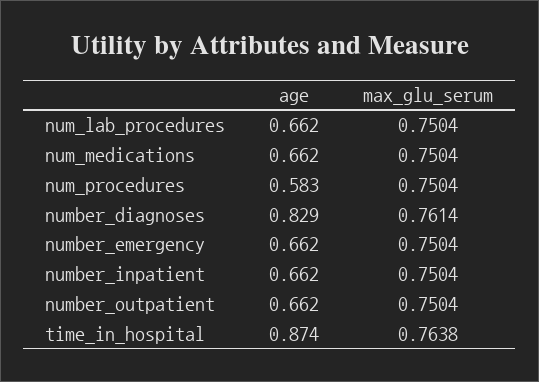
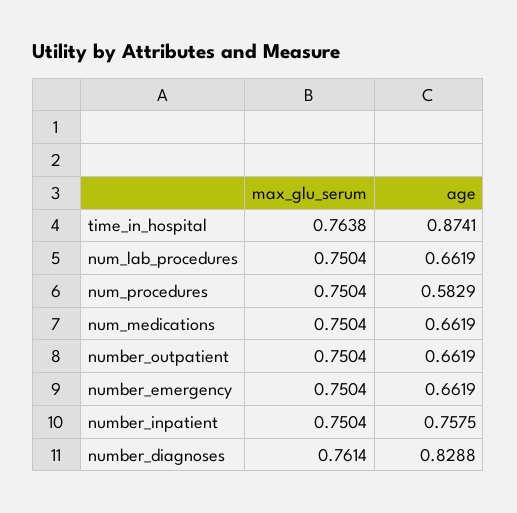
age, number_inpatient: 0.662 -> 0.7575

